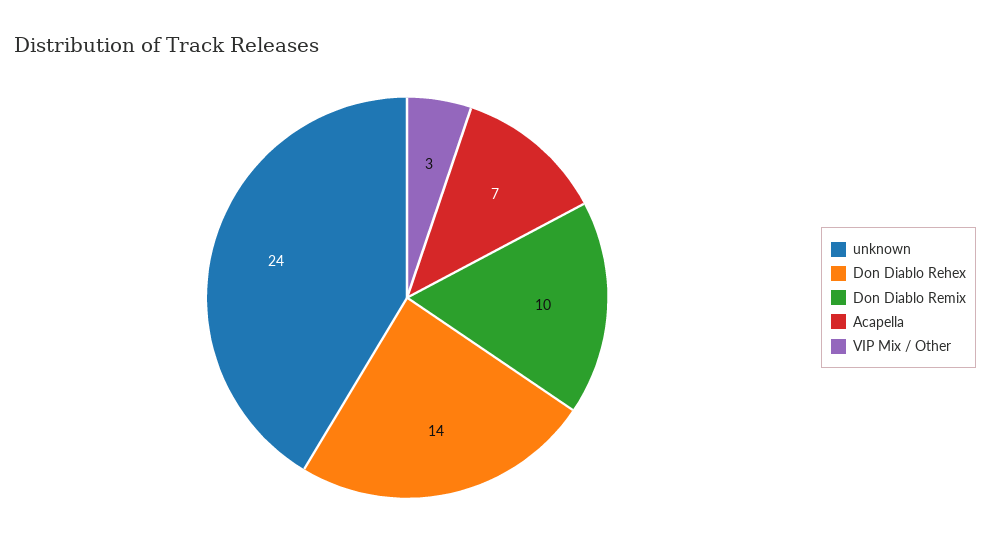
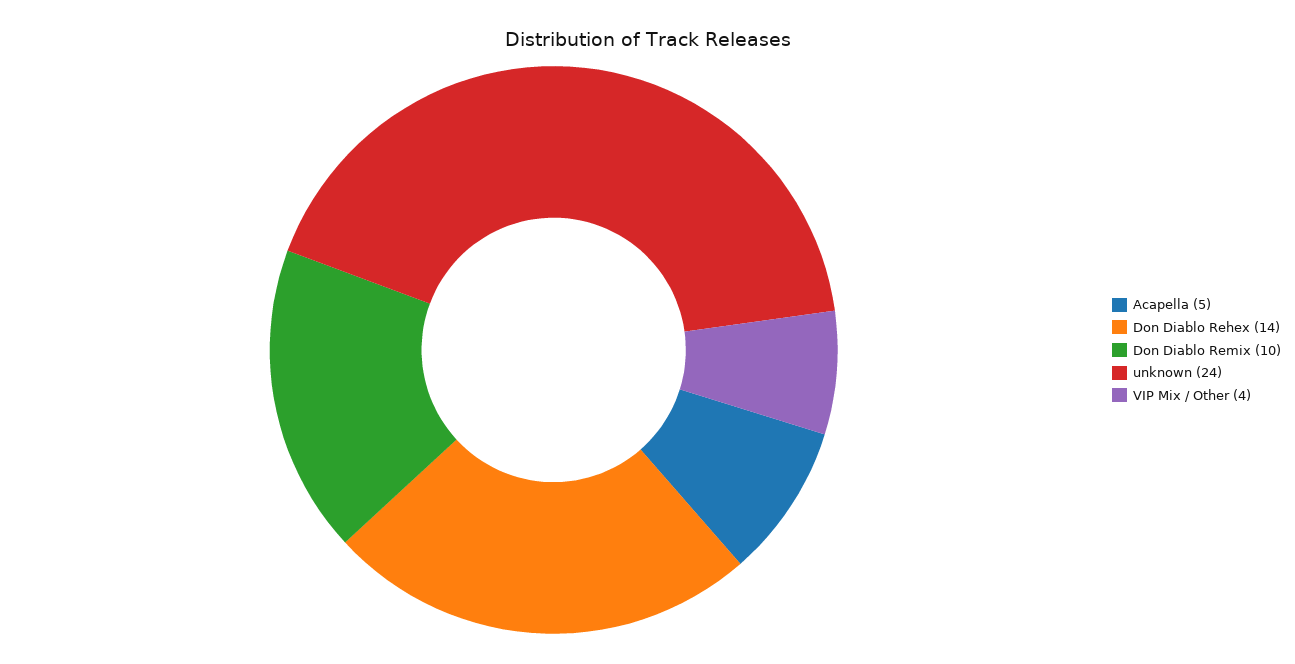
Acapella: 7 -> 5
VIP Mix / Other: 3 -> 4

